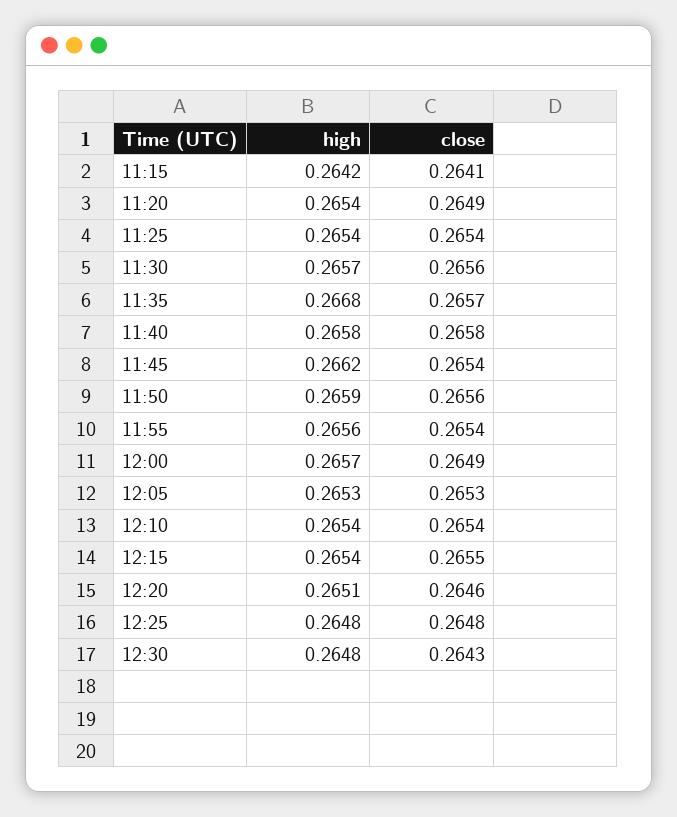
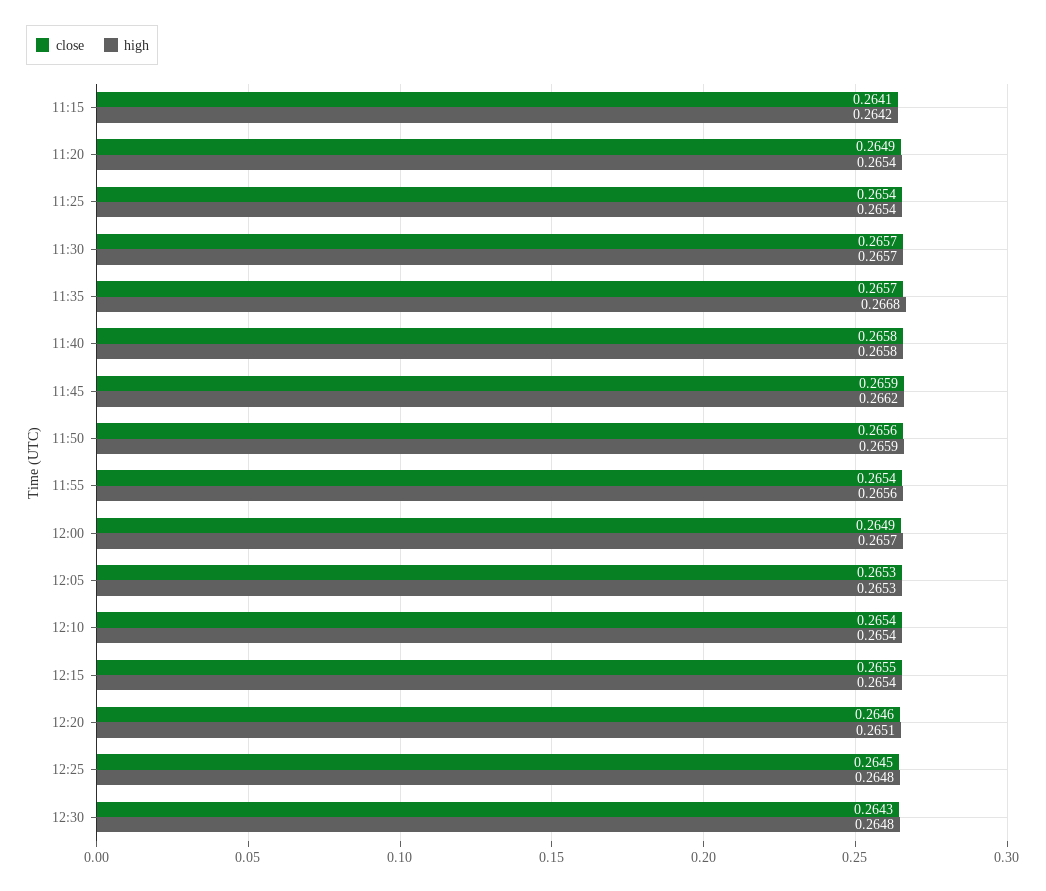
close, 11:30: 0.2656 -> 0.2657
close, 11:45: 0.2654 -> 0.2659
close, 12:25: 0.2648 -> 0.2645

